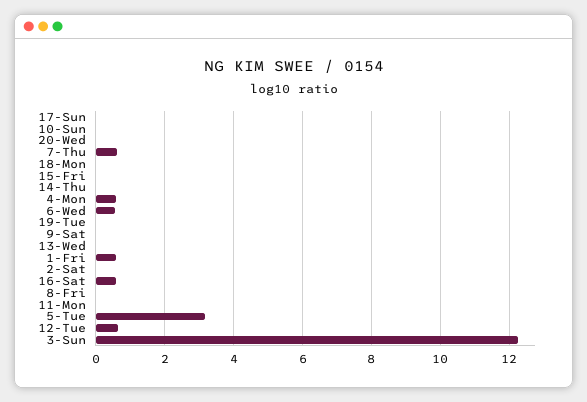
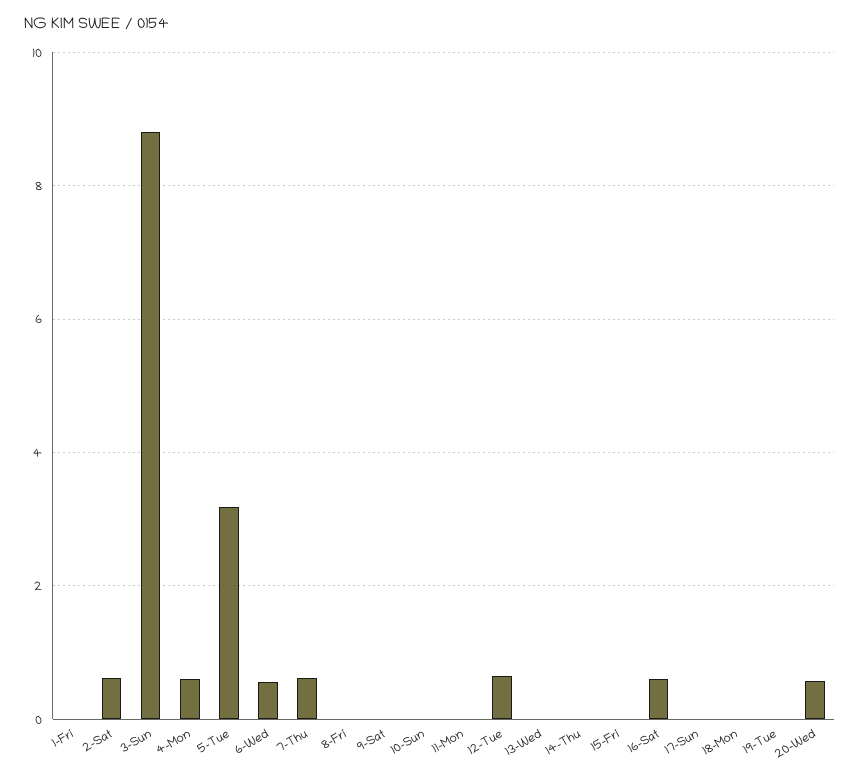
20-Wed: 0 -> 0.6
1-Fri: 0.6 -> 0
2-Sat: 0 -> 0.6
3-Sun: 12.2 -> 8.8

